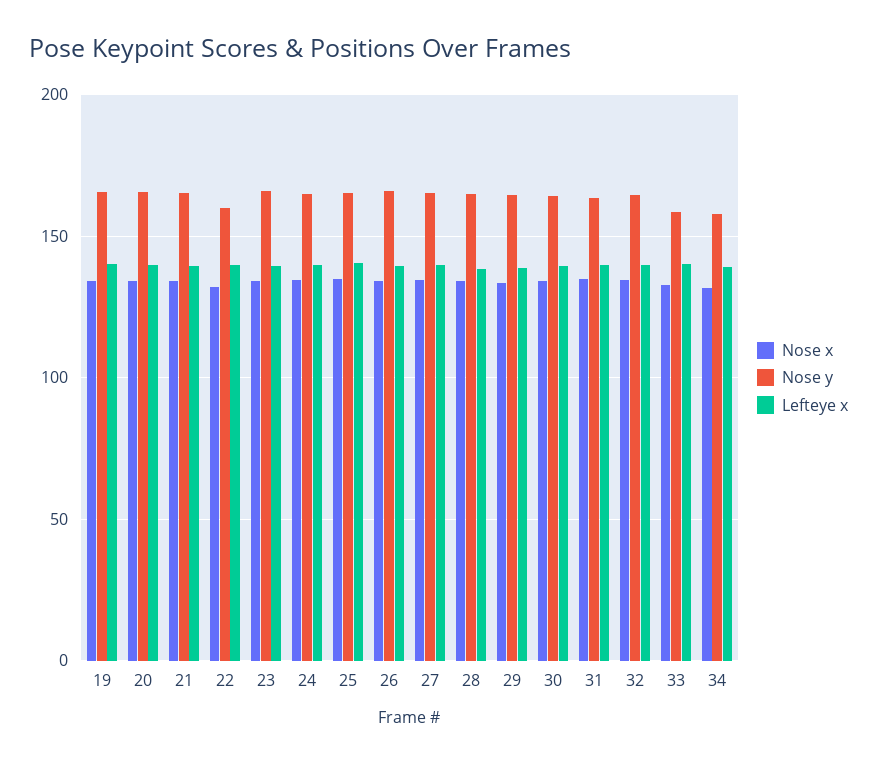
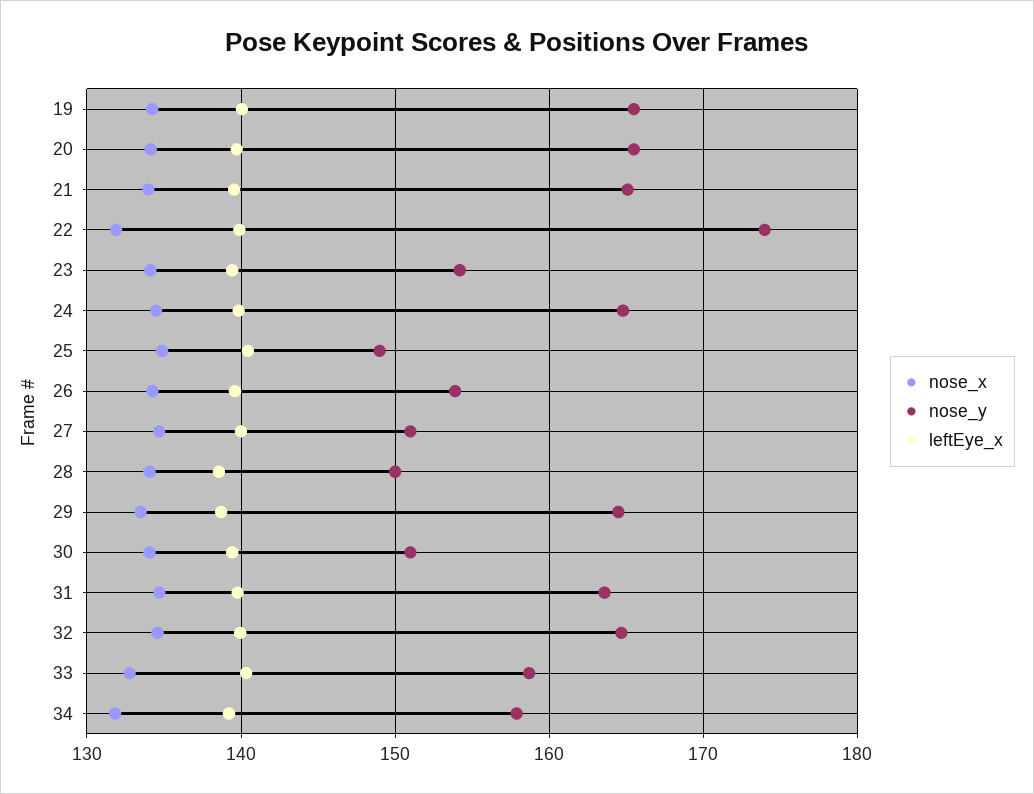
Nose y, 22: 160 -> 174
Nose y, 23: 165 -> 154
Nose y, 25: 165 -> 149
Nose y, 26: 165 -> 154
Nose y, 27: 165 -> 151
Nose y, 28: 165 -> 150
Nose y, 30: 165 -> 151

